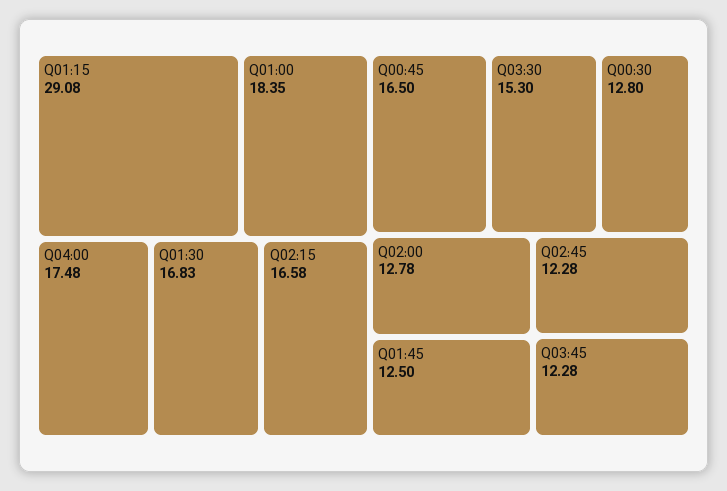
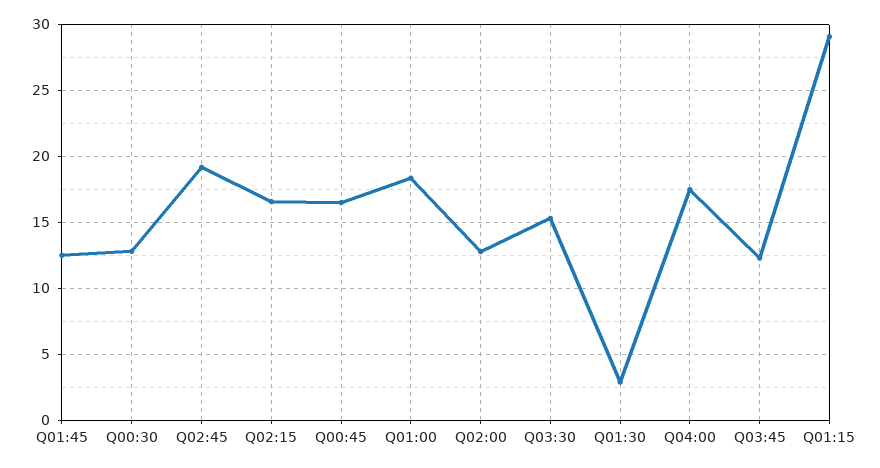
Q01:30: 16.83 -> 3
Q02:45: 12.28 -> 19

